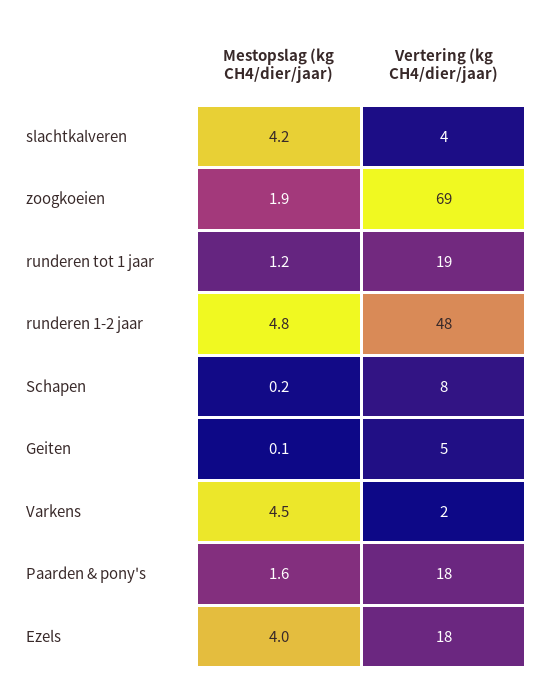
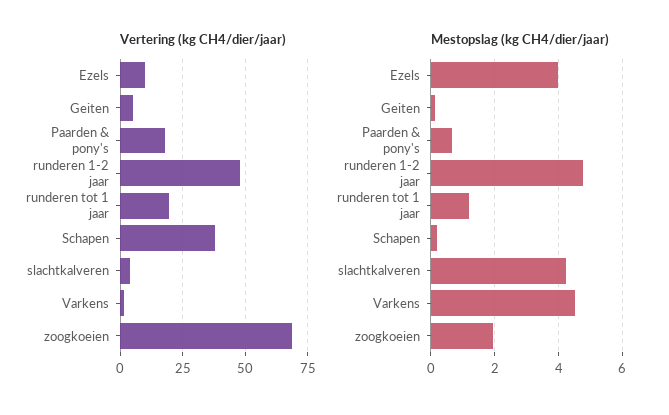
Vertering (kg CH4/dier/jaar), Schapen: 8 -> 37.5
Mestopslag (kg CH4/dier/jaar), Paarden & pony's: 1.6 -> 0.6
Vertering (kg CH4/dier/jaar), Ezels: 18 -> 10

